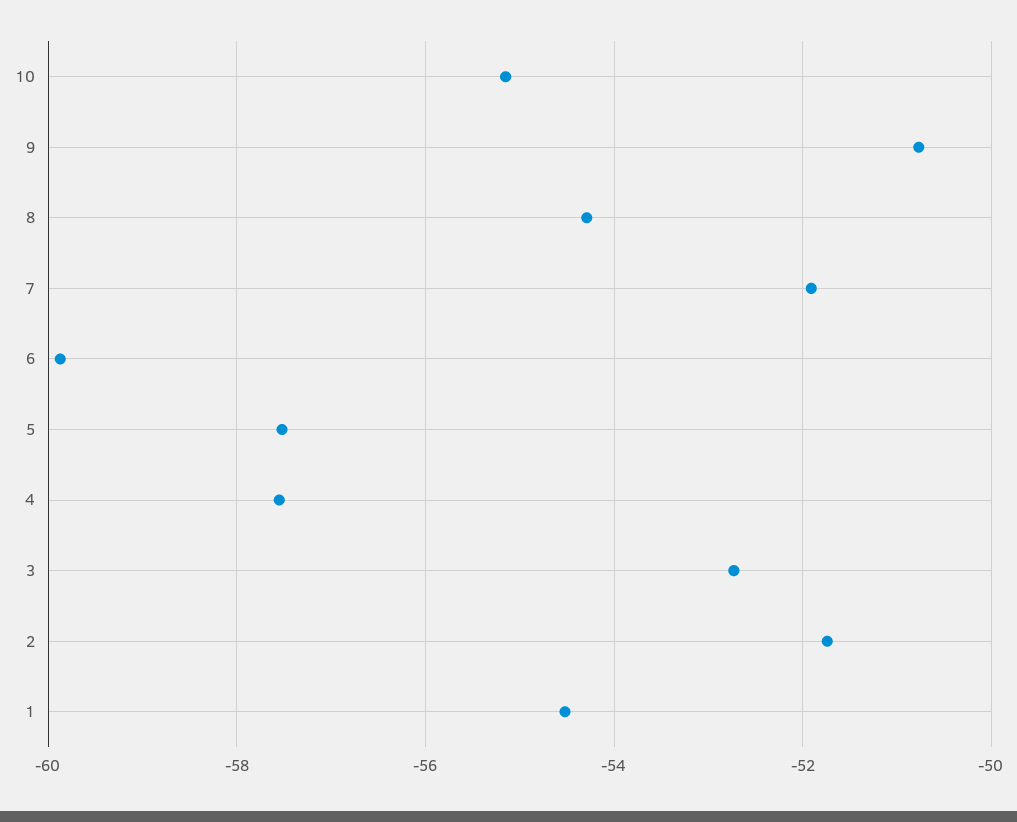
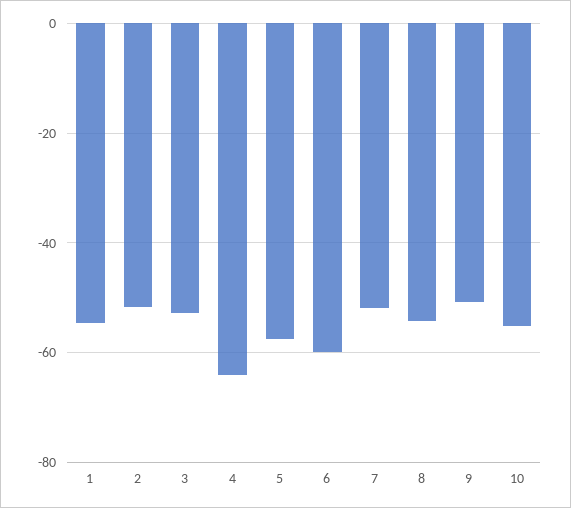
4: -57.6 -> -64

